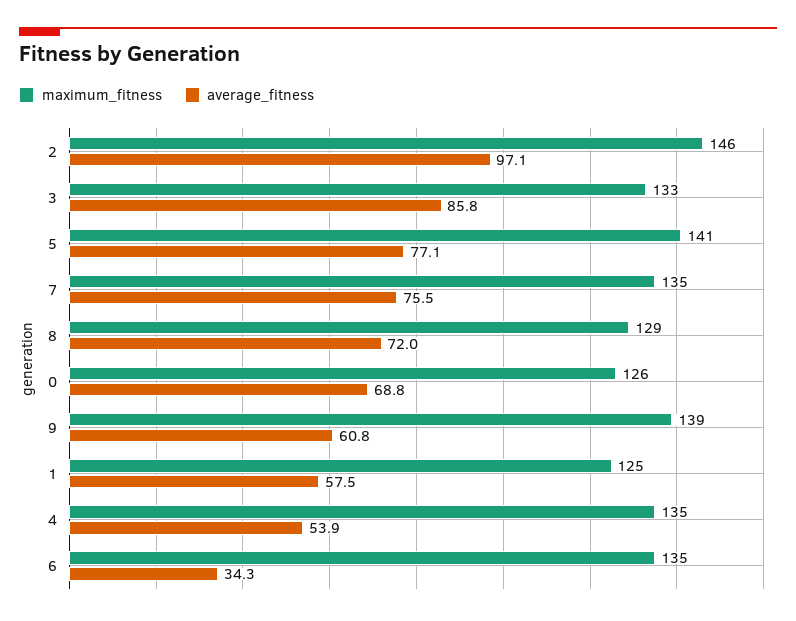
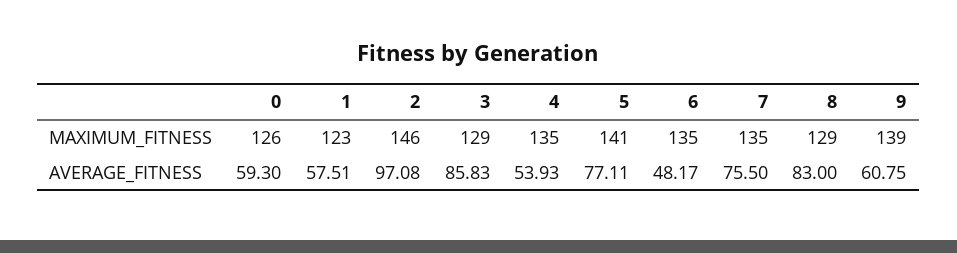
maximum_fitness, 3: 133 -> 129
average_fitness, 8: 72 -> 83
average_fitness, 0: 68.8 -> 59.3
maximum_fitness, 1: 125 -> 123
average_fitness, 6: 34.3 -> 48.17

